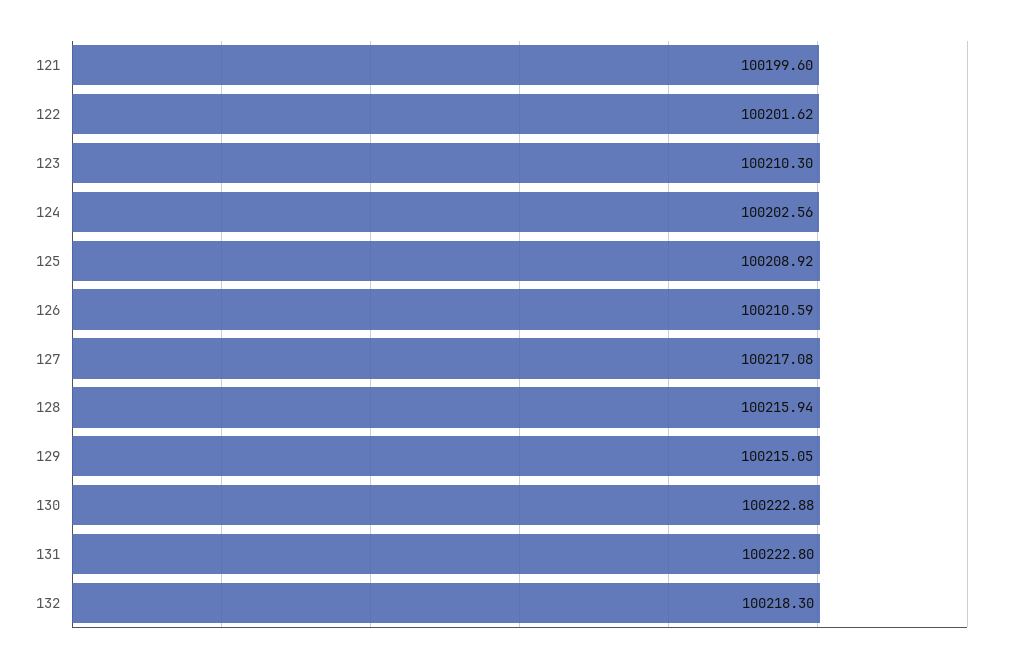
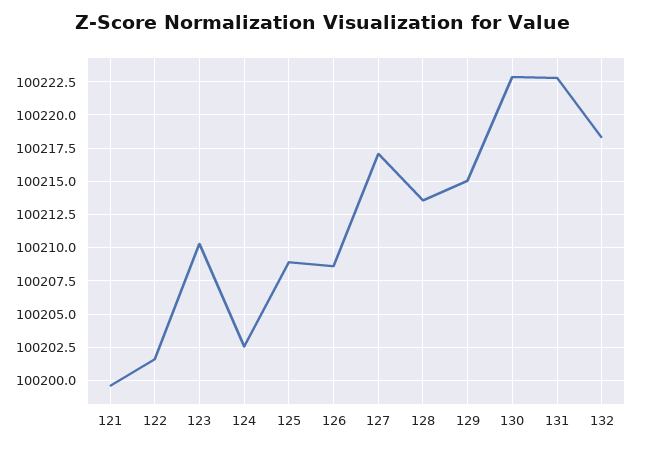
126: 100210.59 -> 100208.5
128: 100215.94 -> 100213.5

